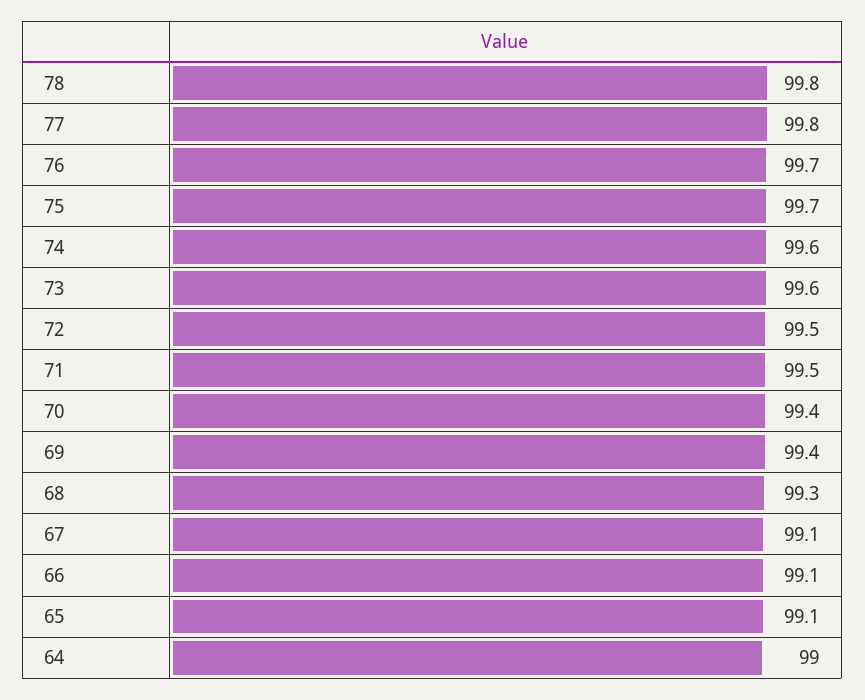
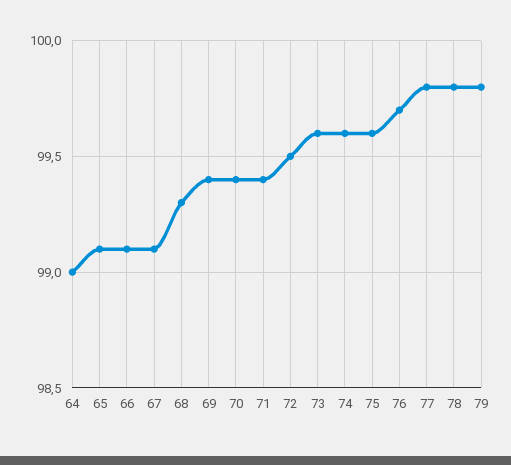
75: 99.7 -> 99.6
71: 99.5 -> 99.4
79: none -> 99.8

